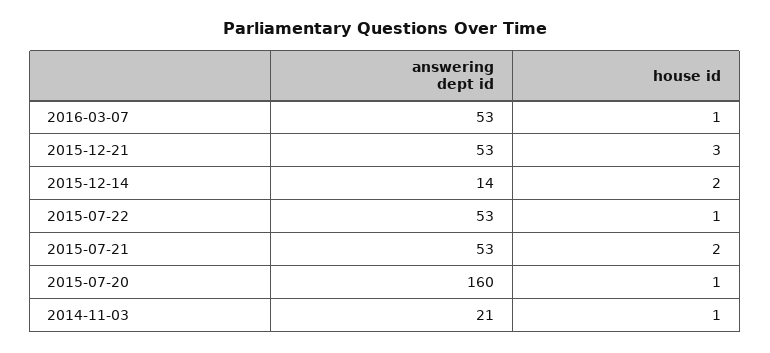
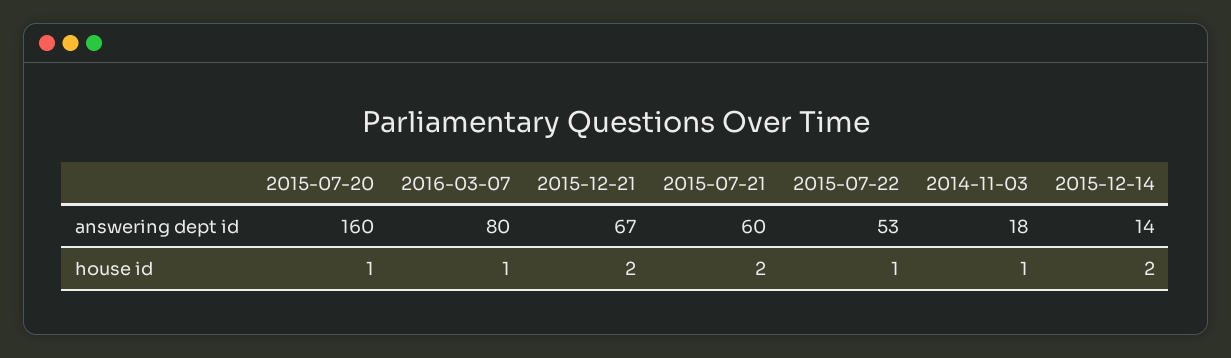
answering dept id, 2016-03-07: 53 -> 80
answering dept id, 2015-12-21: 53 -> 67
house id, 2015-12-21: 3 -> 2
answering dept id, 2015-07-21: 53 -> 60
answering dept id, 2014-11-03: 21 -> 18

